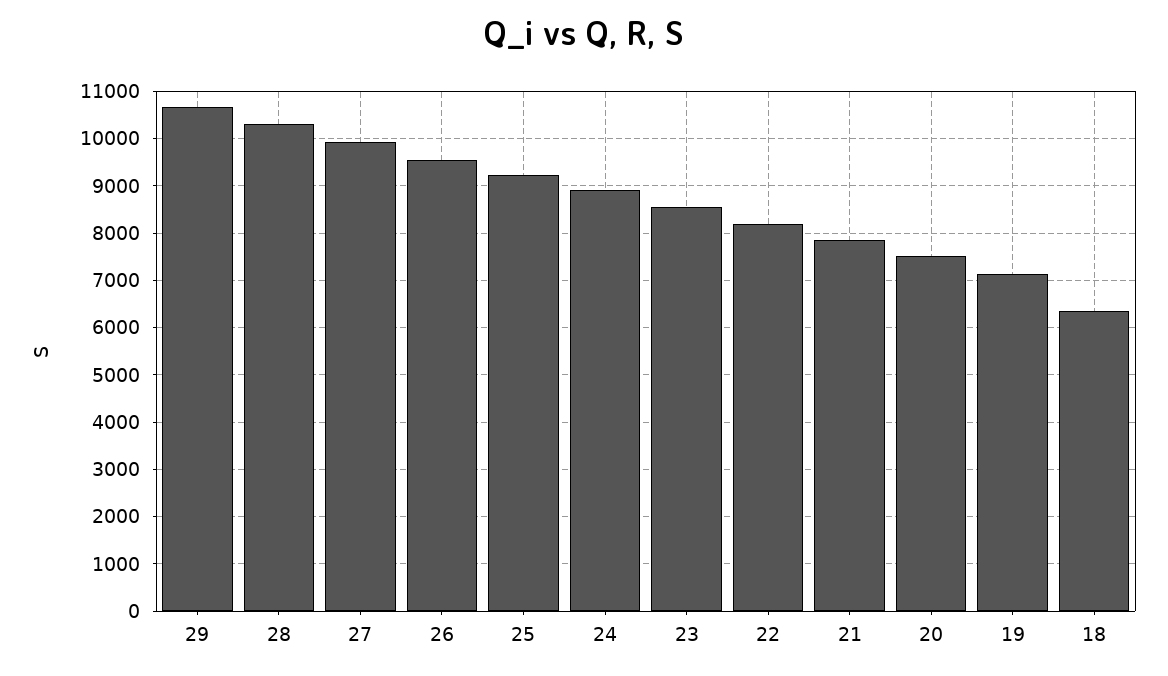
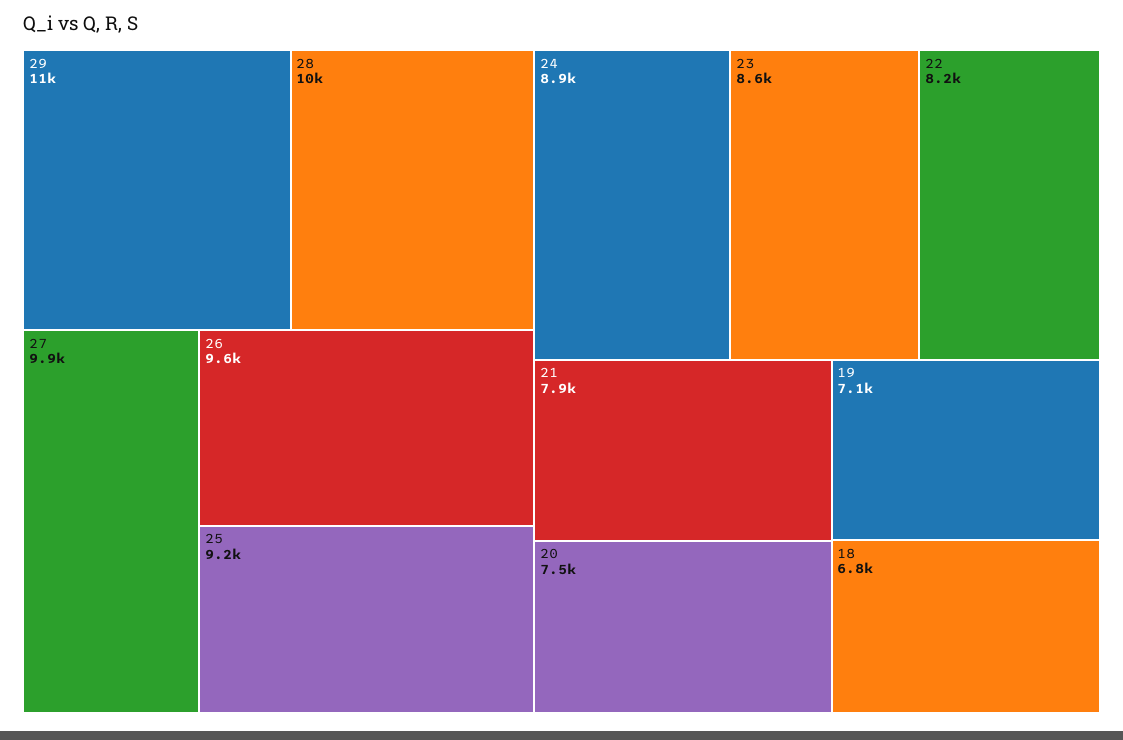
18: 6400 -> 6800

